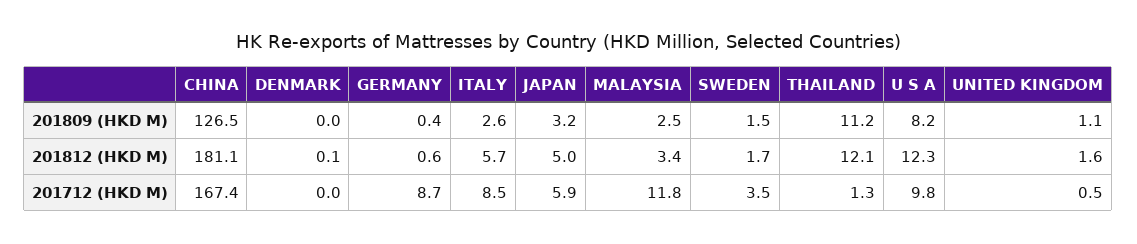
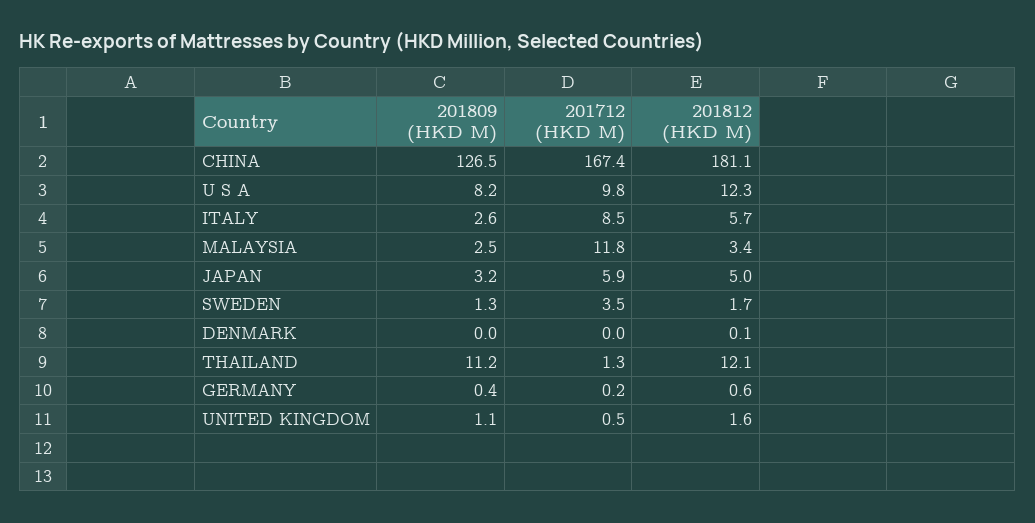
SWEDEN, 201809 (HKD M): 1.5 -> 1.3
GERMANY, 201712 (HKD M): 8.7 -> 0.2

